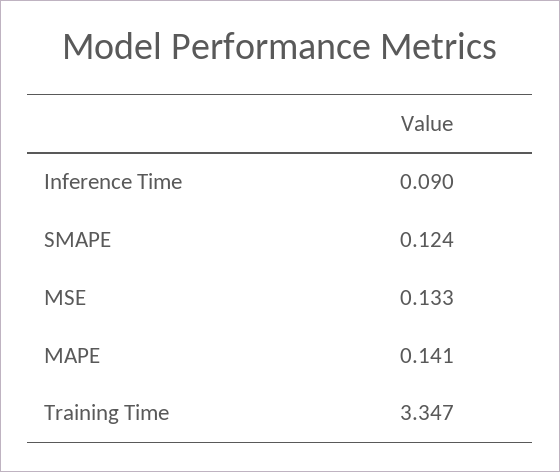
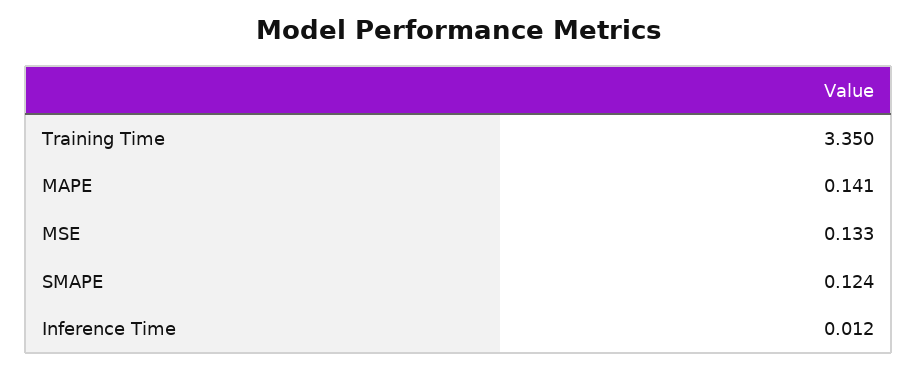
Inference Time: 0.09 -> 0.012
Training Time: 3.347 -> 3.35

